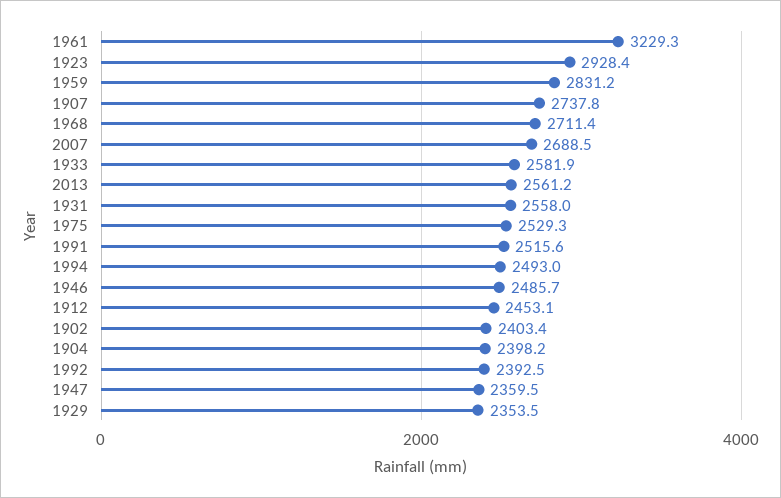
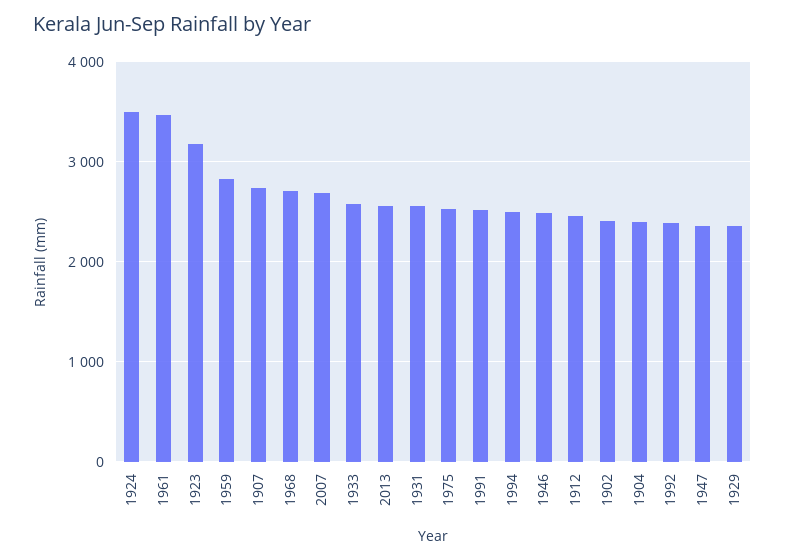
1961: 3229.3 -> 3500
1923: 2928.4 -> 3200
1924: none -> 3500

